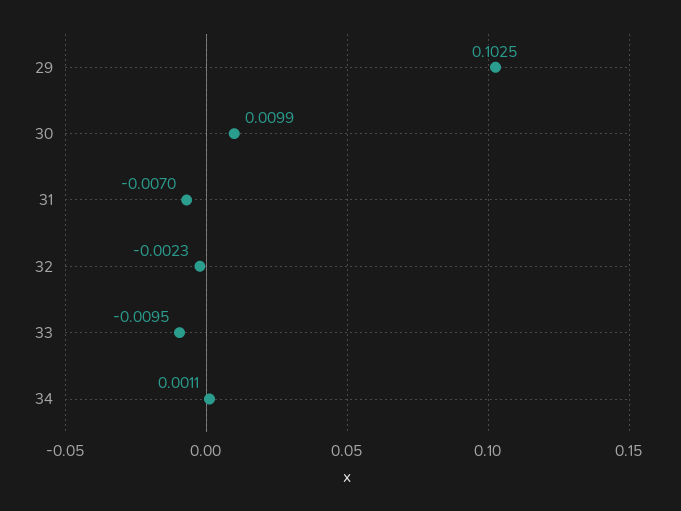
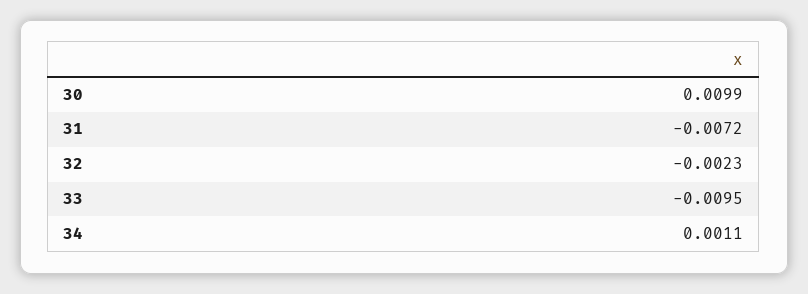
29: 0.1025 -> none
31: -0.007 -> -0.0072

